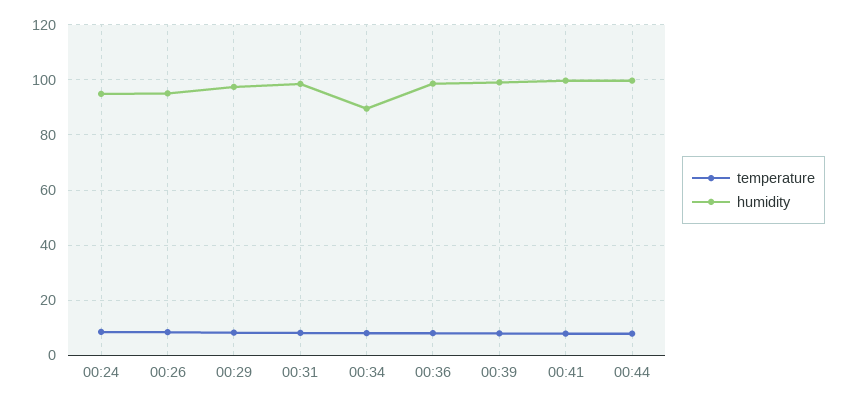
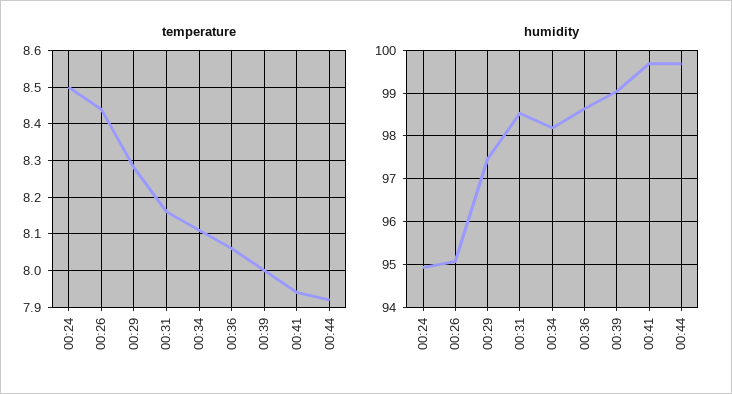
humidity, 00:34: 90 -> 98.2

